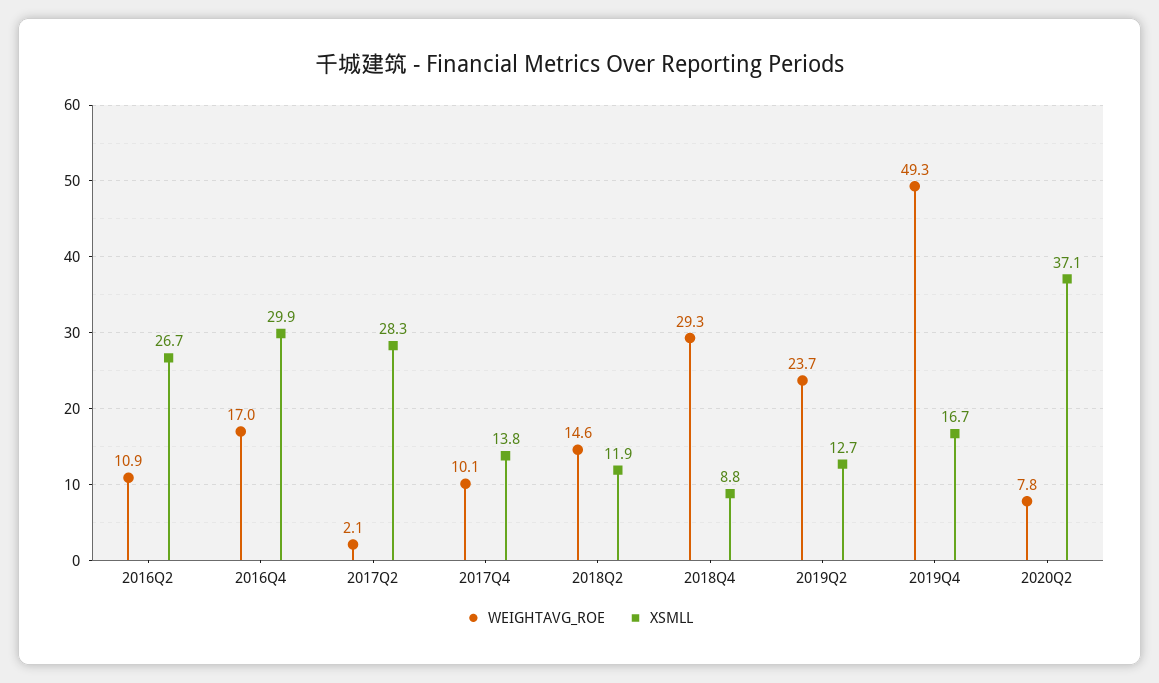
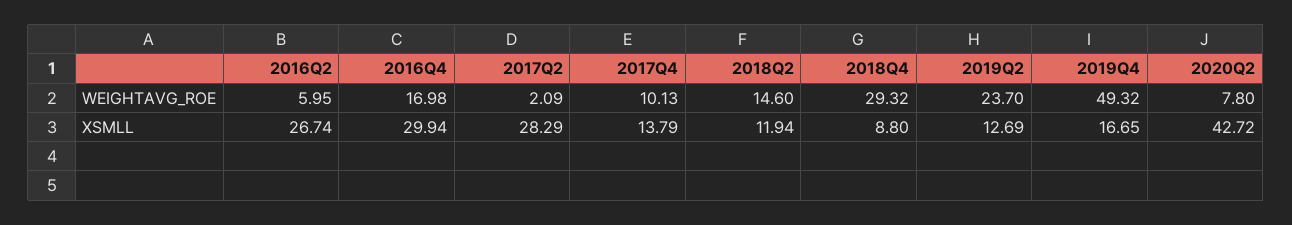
WEIGHTAVG_ROE, 2016Q2: 10.9 -> 5.95
XSMLL, 2020Q2: 37.1 -> 42.72

